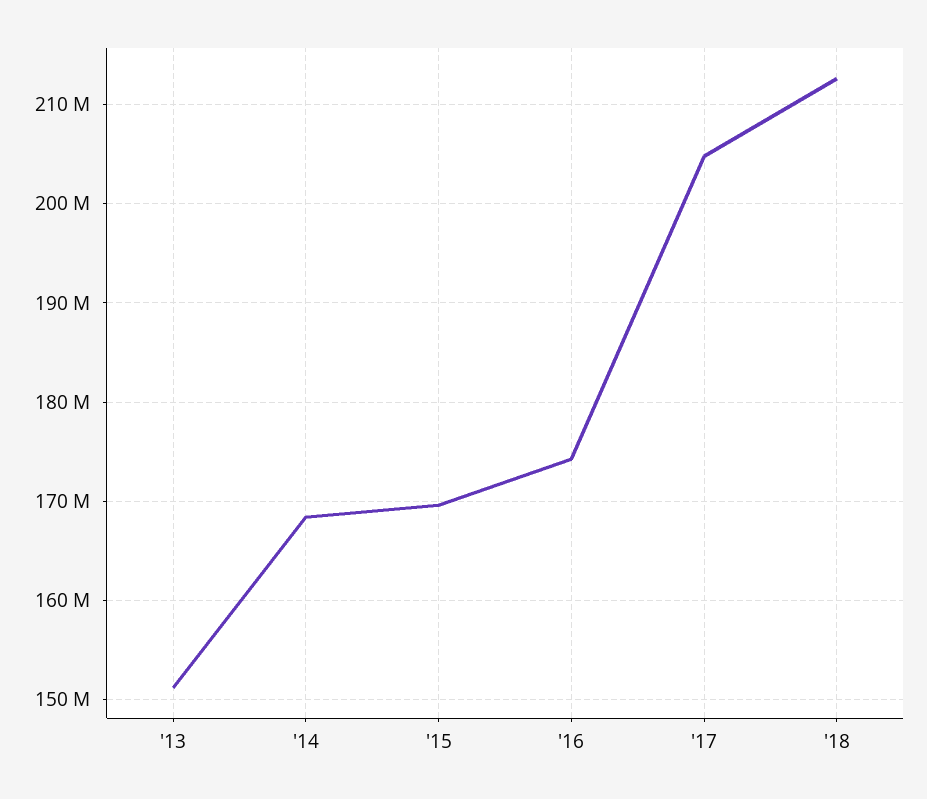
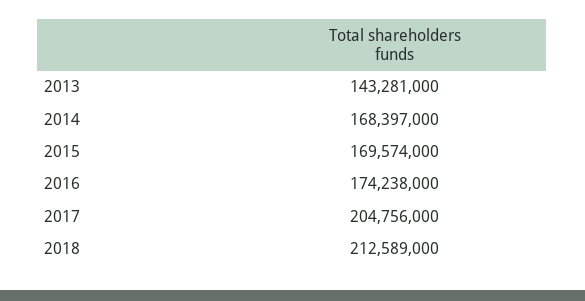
'13: 151000000 -> 143281000

